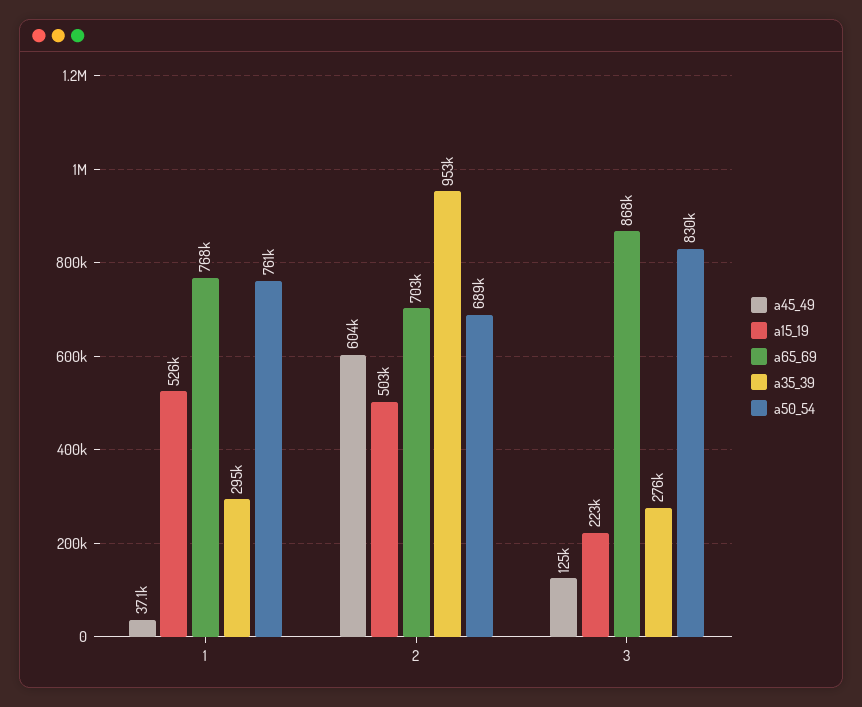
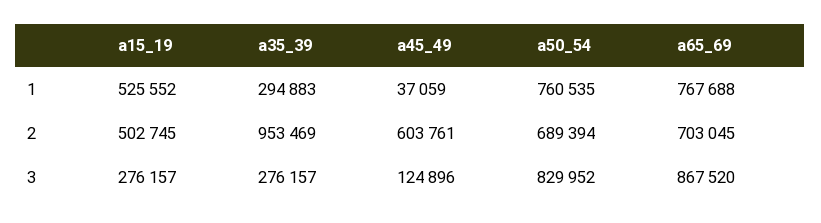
a15_19, 3: 223000 -> 276157

